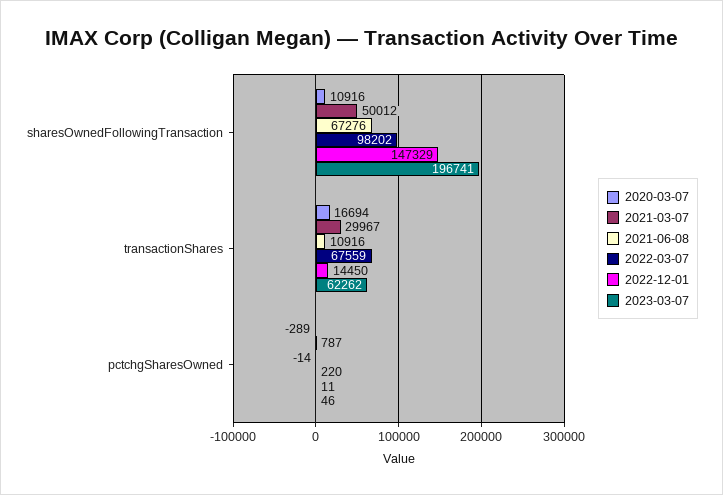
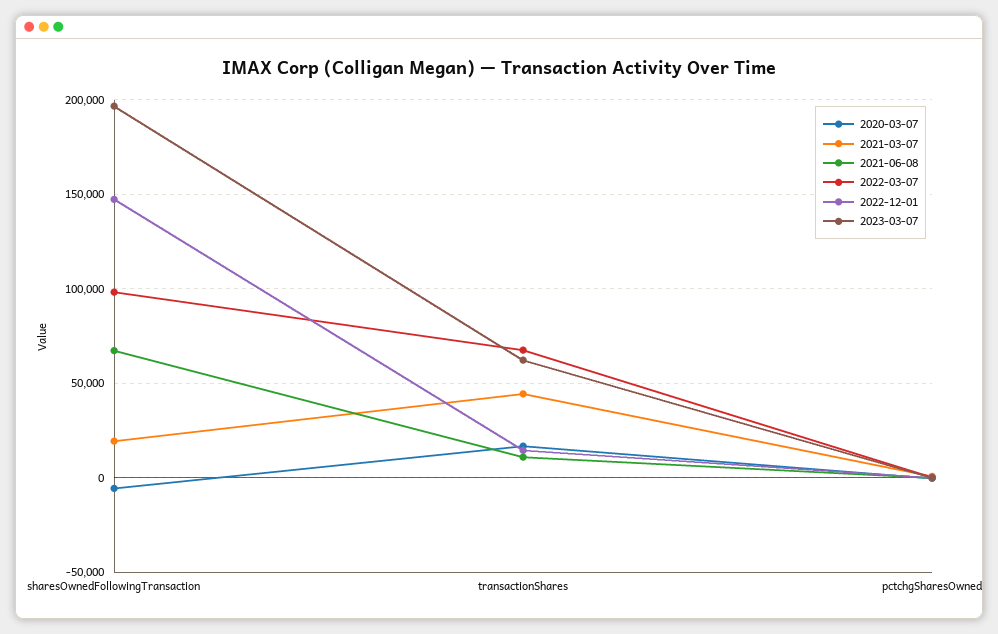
2020-03-07, sharesOwnedFollowingTransaction: 10916 -> -5000
2021-03-07, sharesOwnedFollowingTransaction: 50012 -> 20000
2021-03-07, transactionShares: 29967 -> 45000

